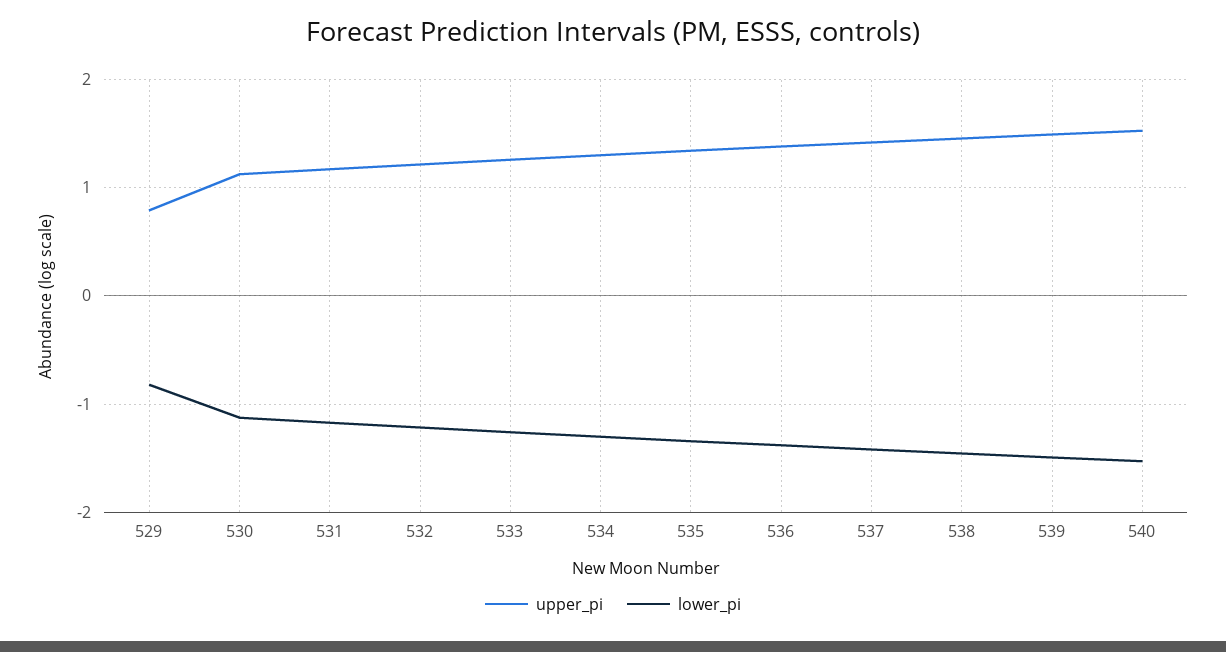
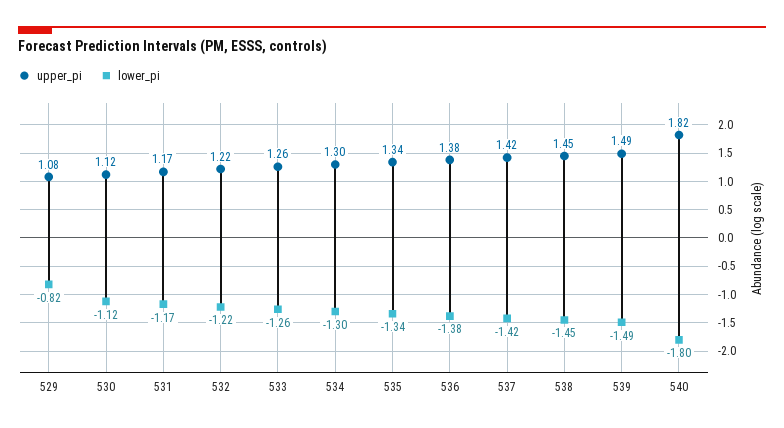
upper_pi, 529: 0.8 -> 1.08
upper_pi, 540: 1.5 -> 1.82
lower_pi, 540: -1.5 -> -1.8

